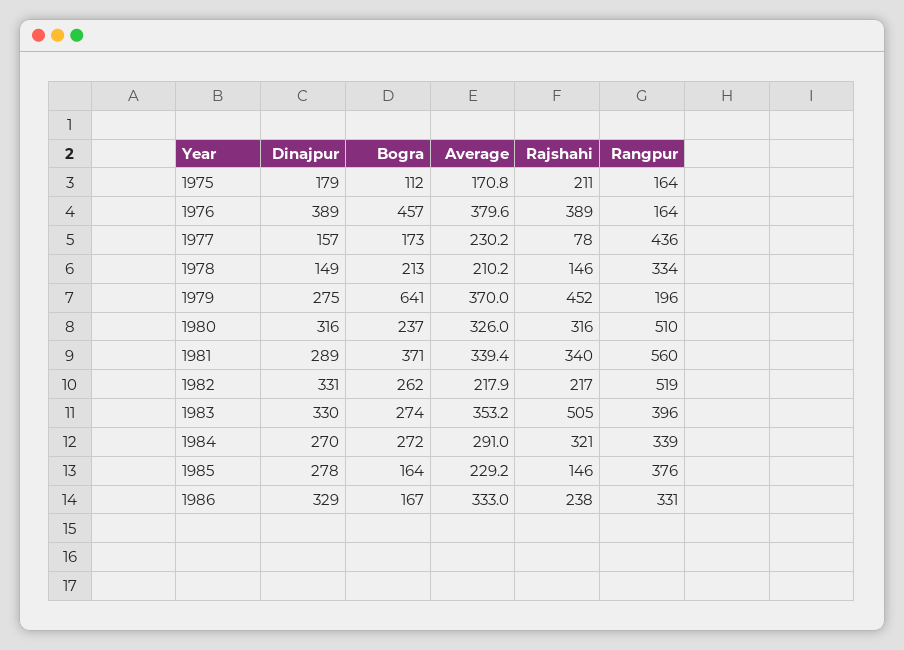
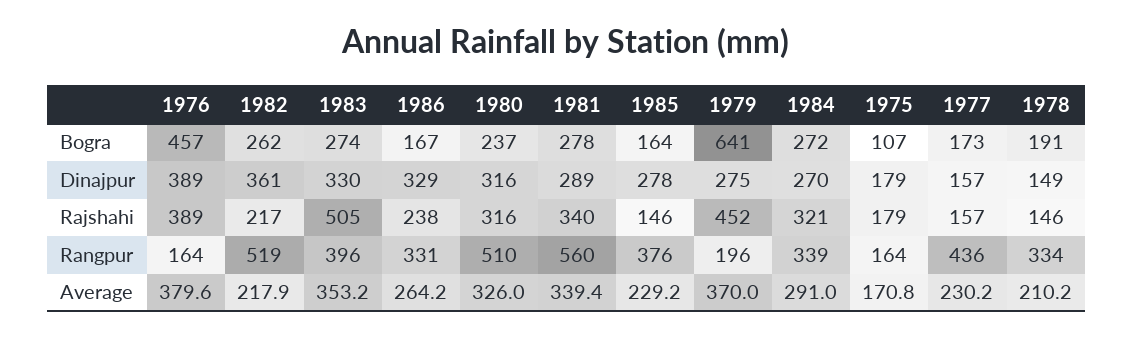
Bogra, 1975: 112 -> 107
Rajshahi, 1975: 211 -> 179
Rajshahi, 1977: 78 -> 157
Bogra, 1978: 213 -> 191
Bogra, 1981: 371 -> 278
Dinajpur, 1982: 331 -> 361
Average, 1986: 333 -> 264.2

